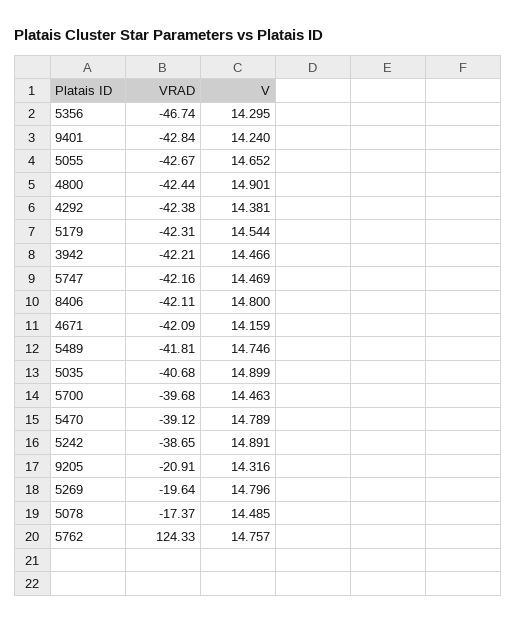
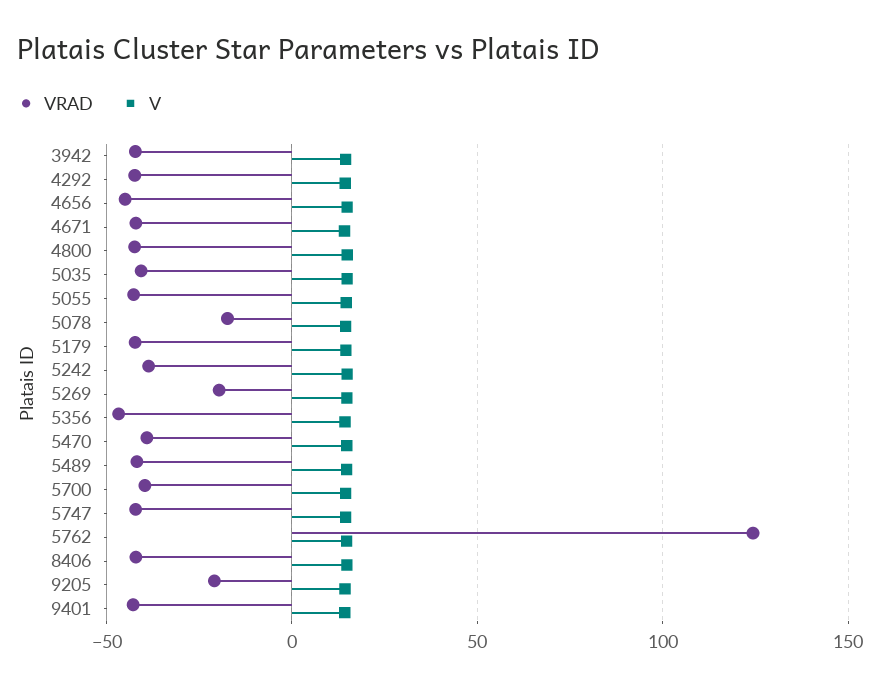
VRAD, 4656: none -> -45
V, 4656: none -> 15

